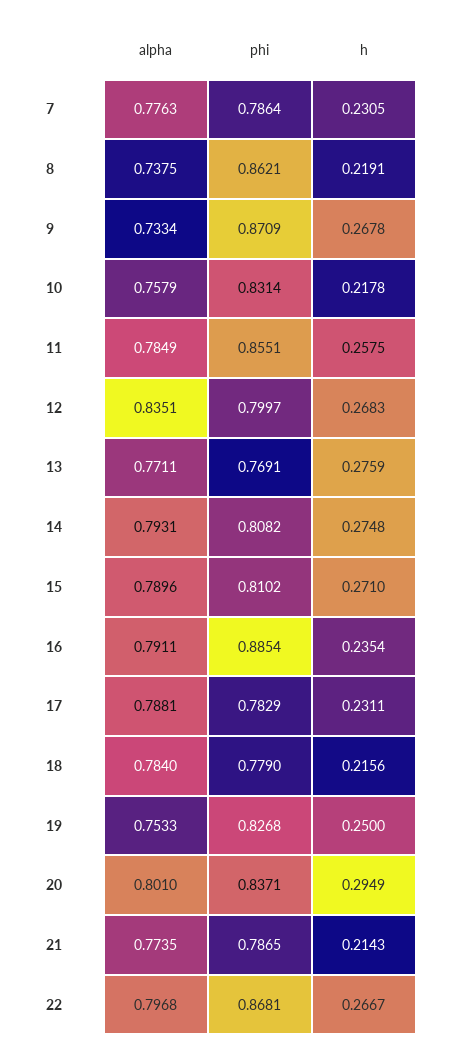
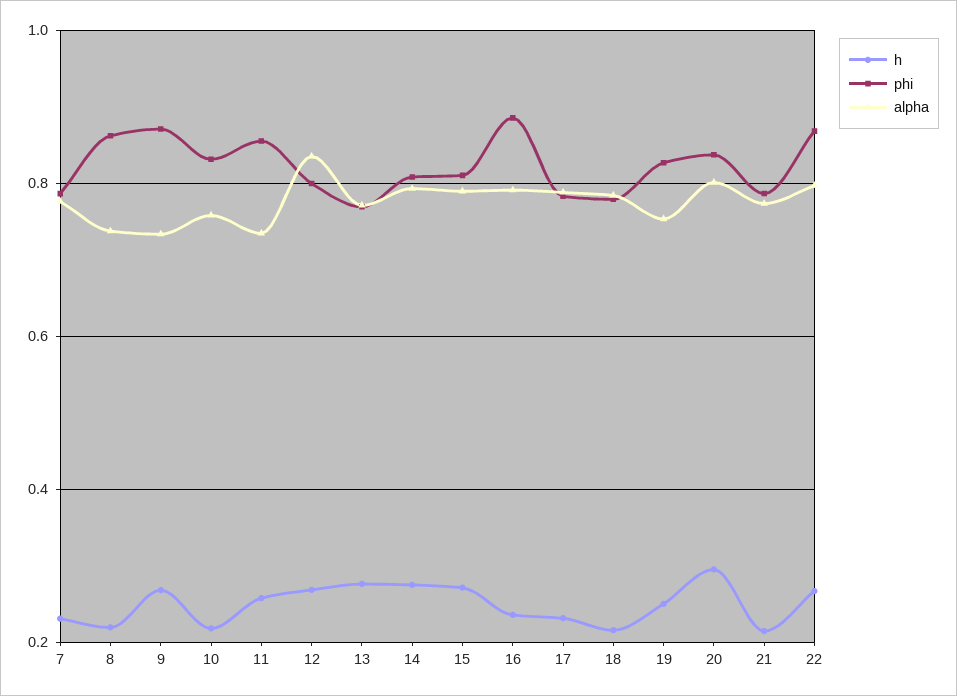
alpha, 11: 0.7849 -> 0.74

